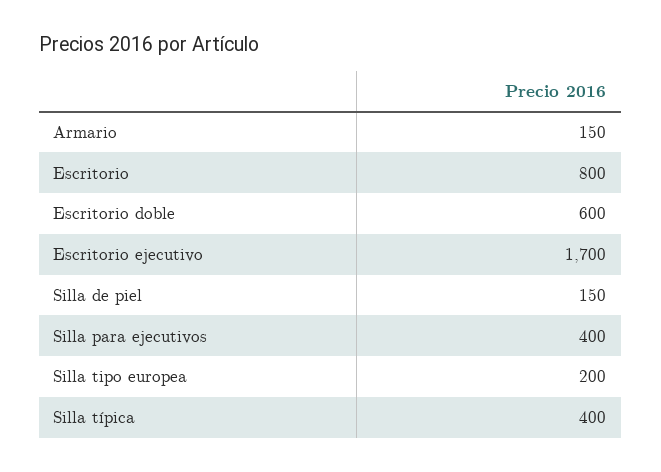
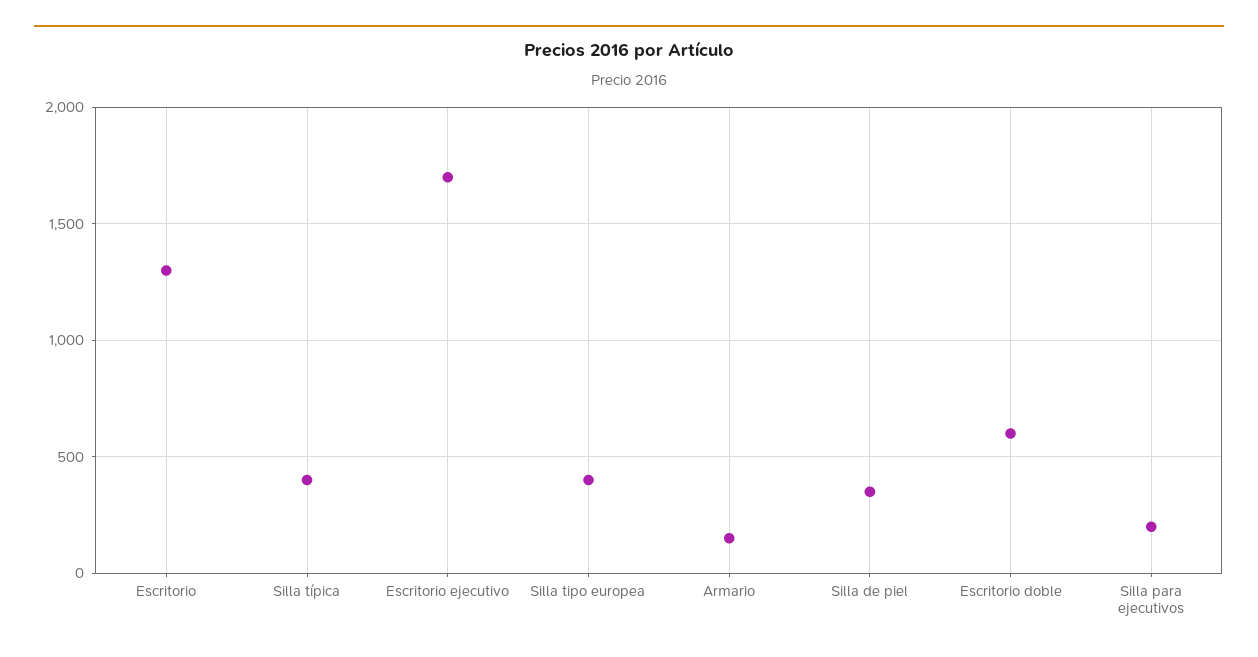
Escritorio: 800 -> 1300
Silla de piel: 150 -> 350
Silla para ejecutivos: 400 -> 200
Silla tipo europea: 200 -> 400

